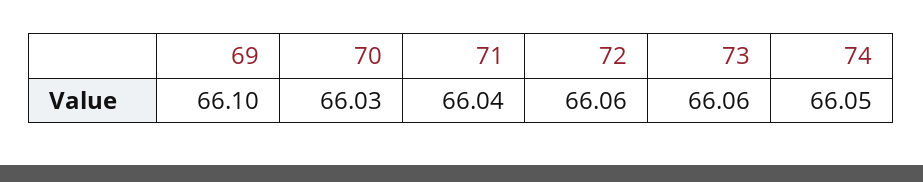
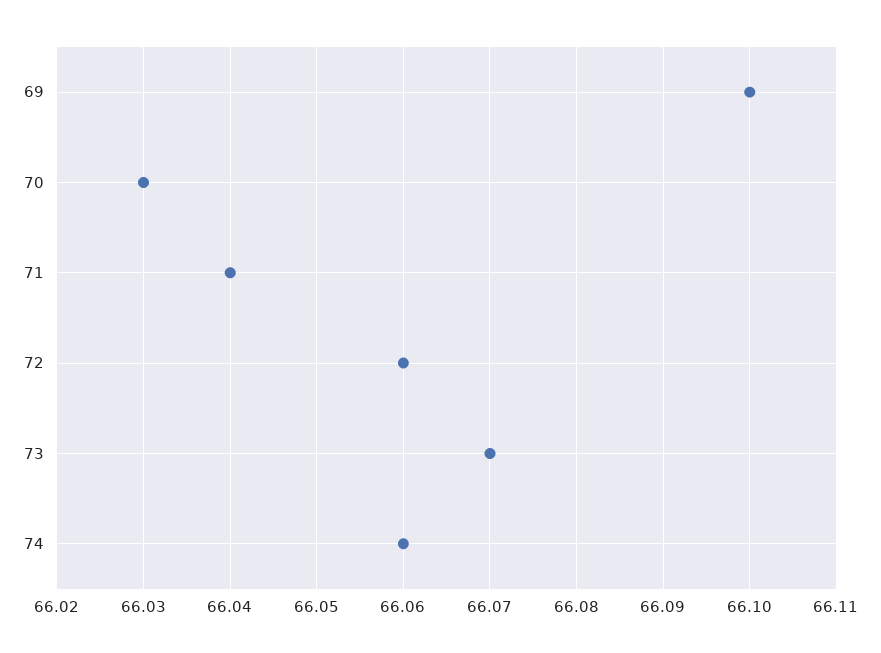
73: 66.06 -> 66.07
74: 66.05 -> 66.06

